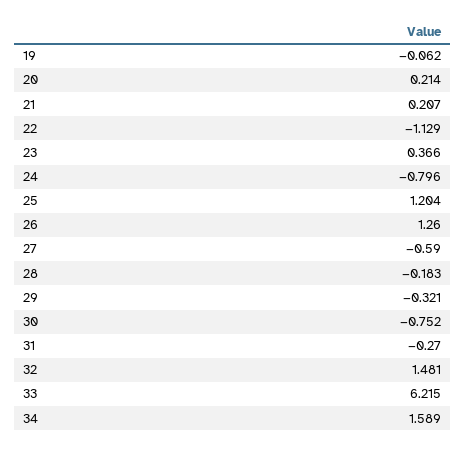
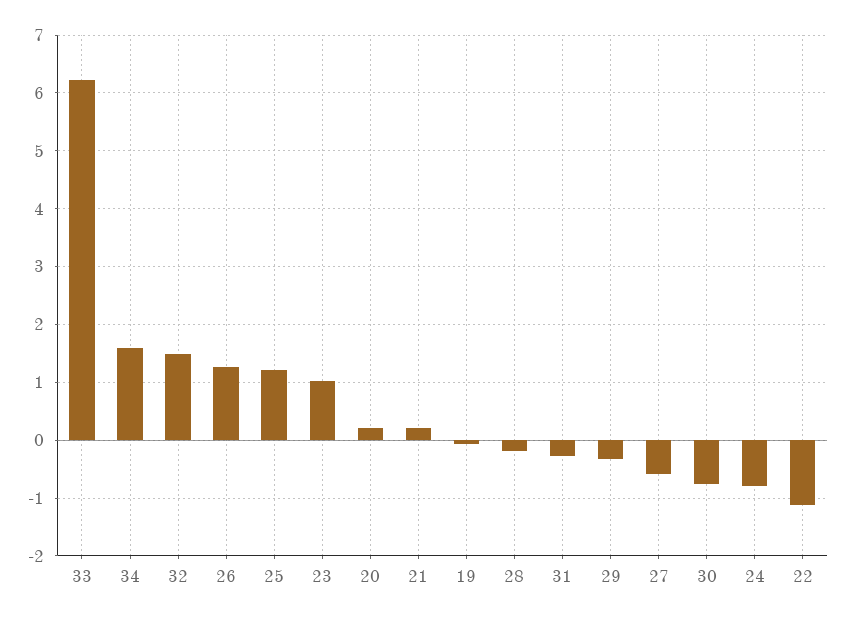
23: 0.366 -> 1

